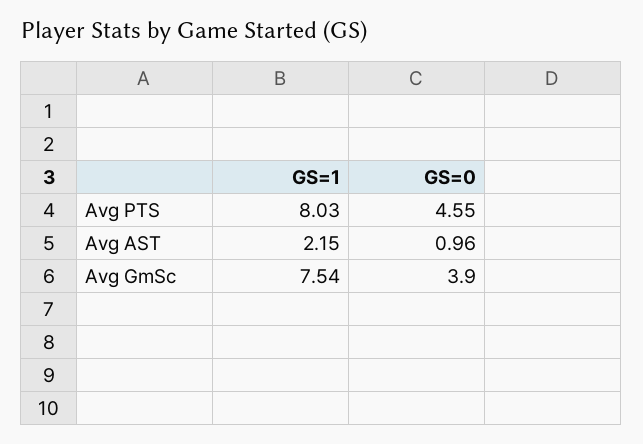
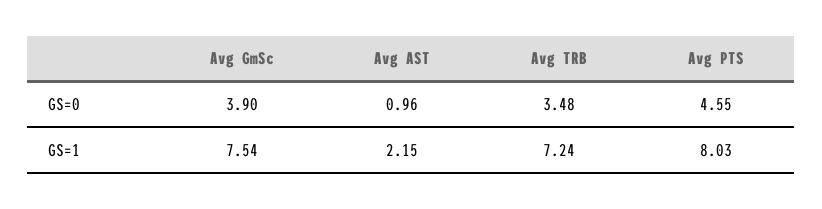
GS=0, Avg TRB: none -> 3.48
GS=1, Avg TRB: none -> 7.24

